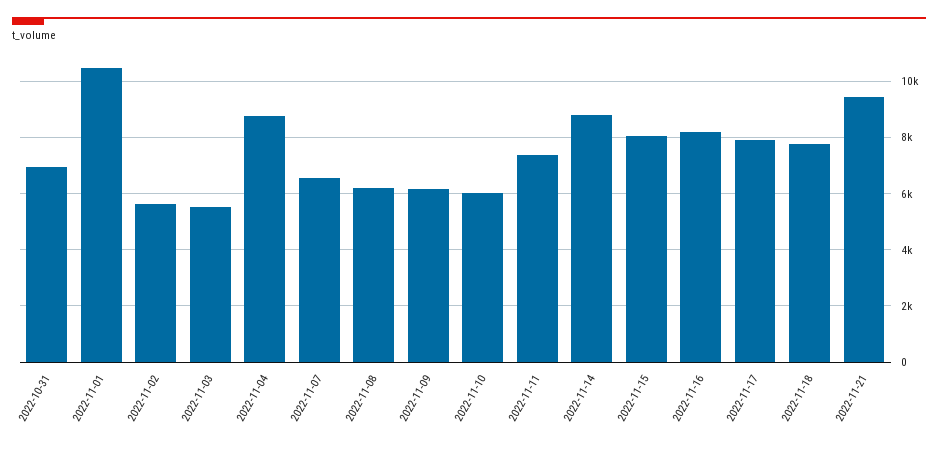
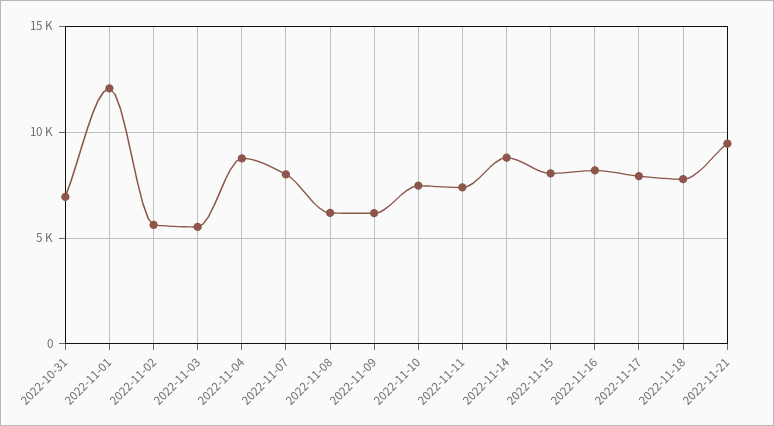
2022-11-01: 10500 -> 12000
2022-11-07: 6500 -> 8000
2022-11-10: 6000 -> 7500

